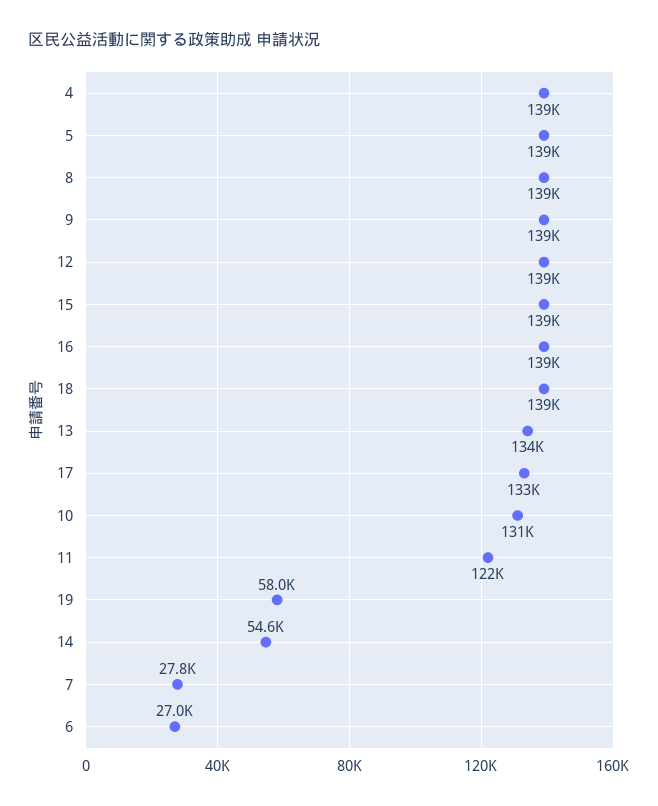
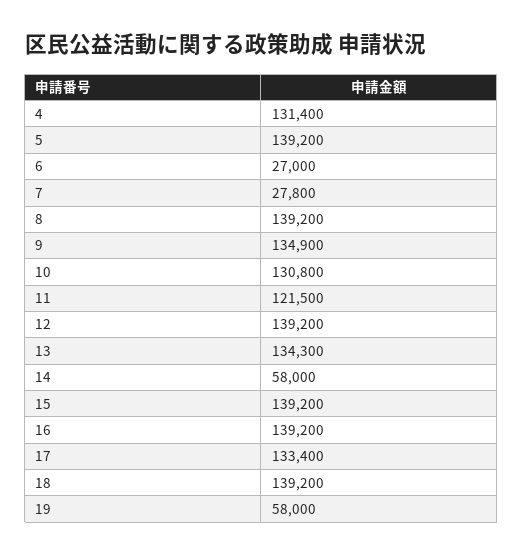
4: 139000 -> 131400
9: 139000 -> 134900
14: 54600 -> 58000

